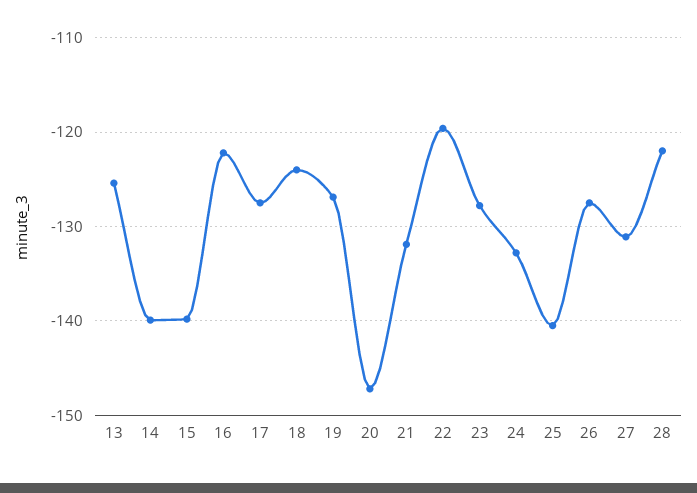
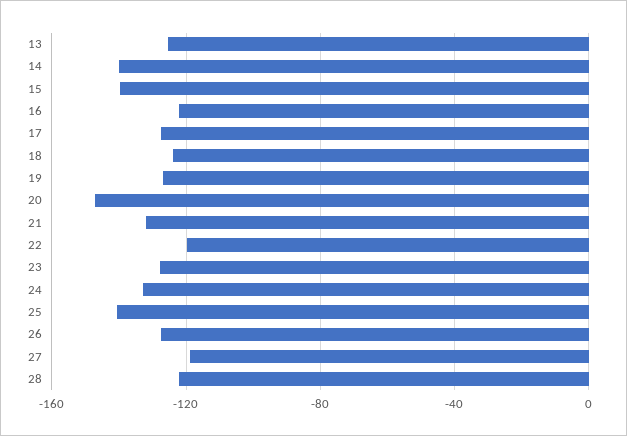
27: -131 -> -120

